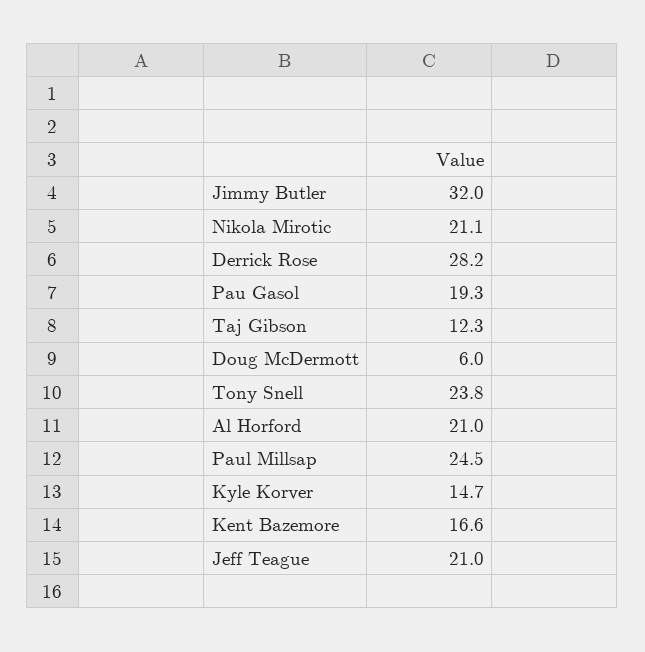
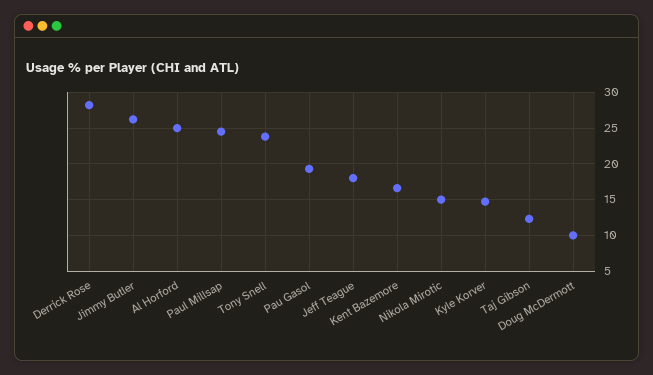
Jimmy Butler: 32 -> 26
Nikola Mirotic: 21.1 -> 15
Doug McDermott: 6 -> 10
Al Horford: 21 -> 25
Jeff Teague: 21 -> 18

